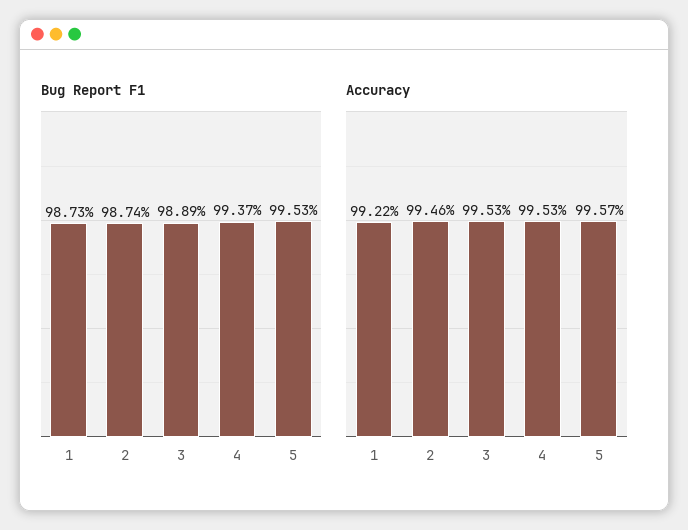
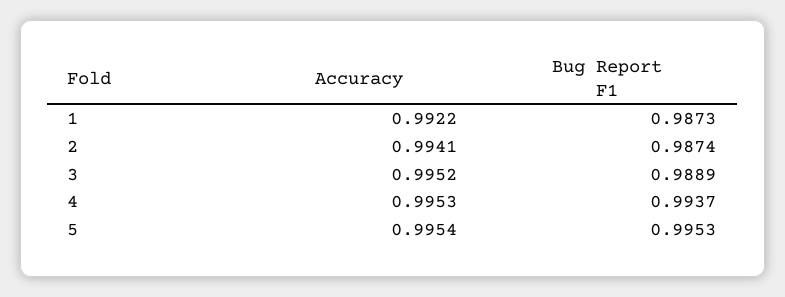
Accuracy, 2: 0.9946 -> 0.9941
Accuracy, 3: 0.9953 -> 0.9952
Accuracy, 5: 0.9957 -> 0.9954

